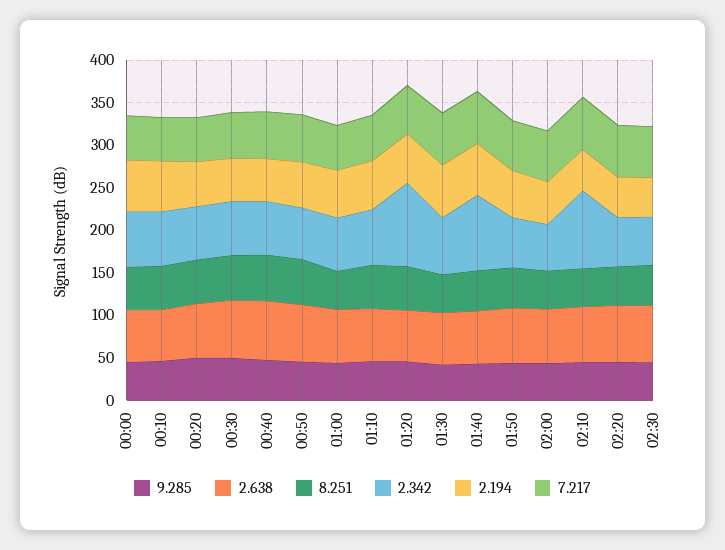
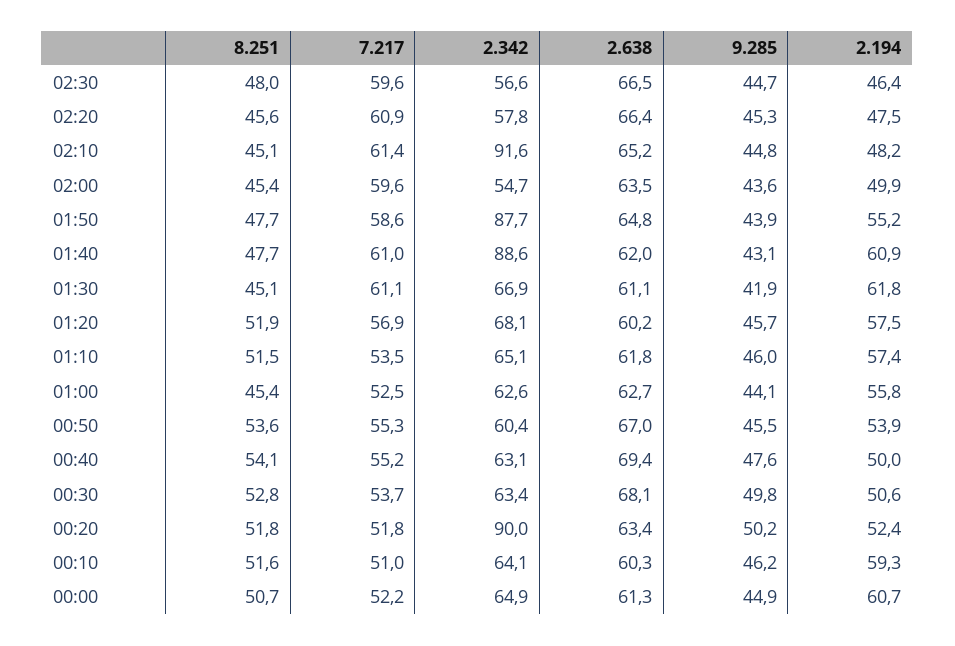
2.342, 00:20: 60 -> 90
2.342, 01:20: 100 -> 68.1
2.342, 01:50: 60 -> 87.7

